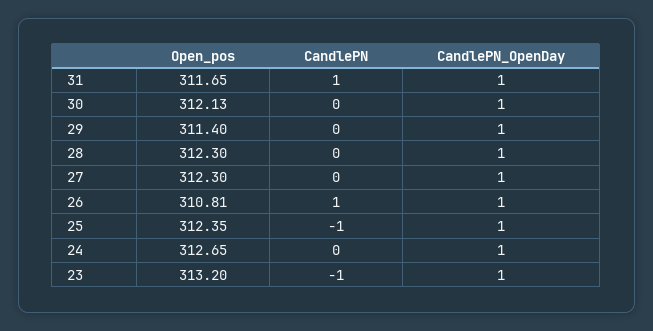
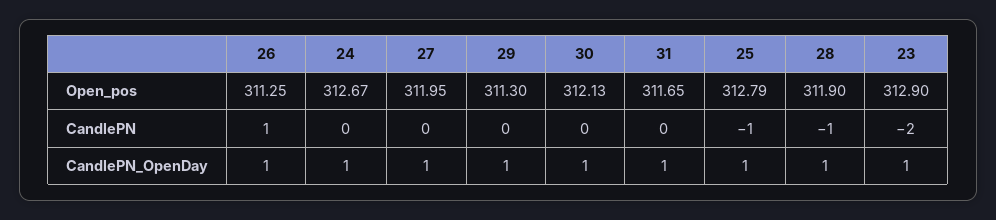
CandlePN, 31: 1 -> 0
Open_pos, 29: 311.4 -> 311.3
Open_pos, 28: 312.3 -> 311.9
CandlePN, 28: 0 -> -1
Open_pos, 27: 312.3 -> 311.95
Open_pos, 26: 310.81 -> 311.25
Open_pos, 25: 312.35 -> 312.79
Open_pos, 24: 312.65 -> 312.67
Open_pos, 23: 313.2 -> 312.9
CandlePN, 23: -1 -> -2

